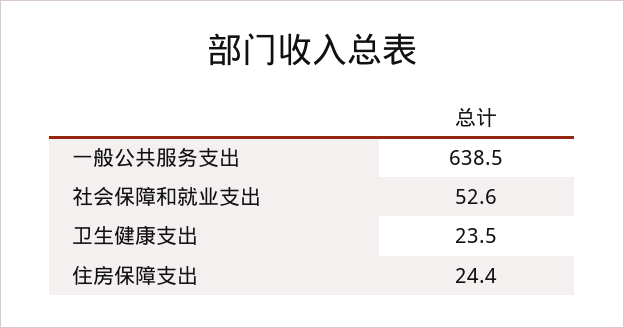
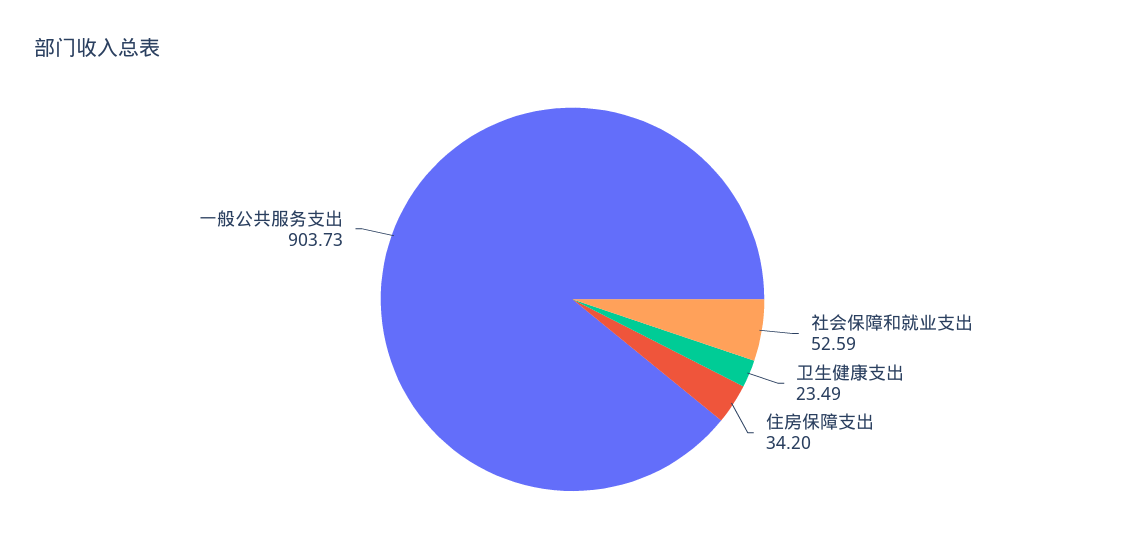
一般公共服务支出: 638.5 -> 903.73
住房保障支出: 24.4 -> 34.2

